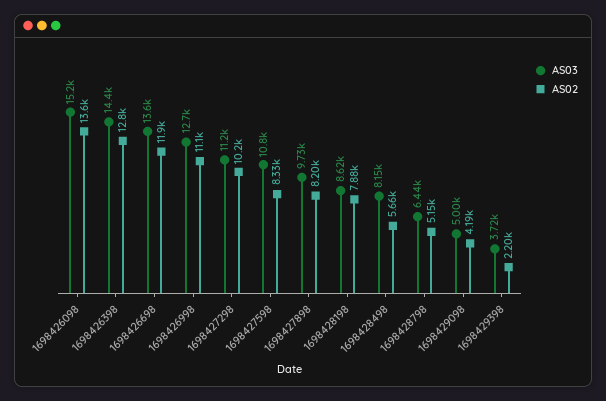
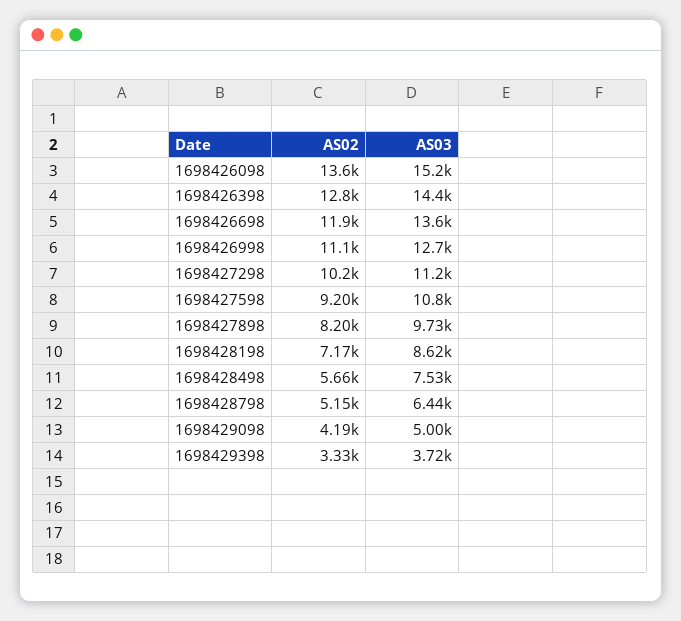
AS02, 1698427598: 8330 -> 9200
AS02, 1698428198: 7880 -> 7170
AS03, 1698428498: 8150 -> 7530
AS02, 1698429398: 2200 -> 3330

